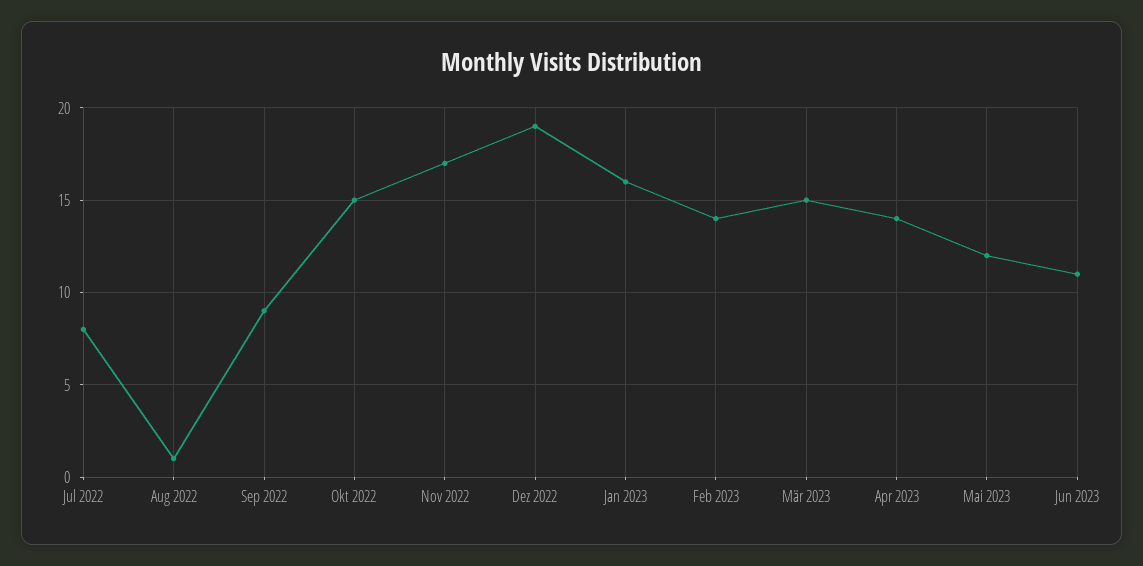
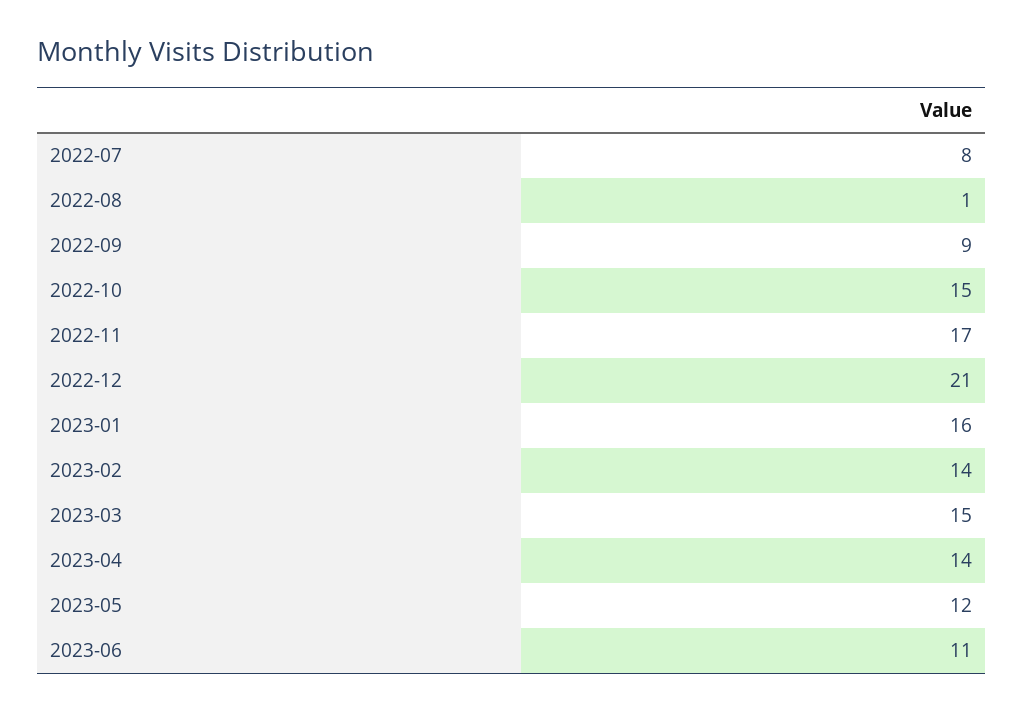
Dez 2022: 19 -> 21

